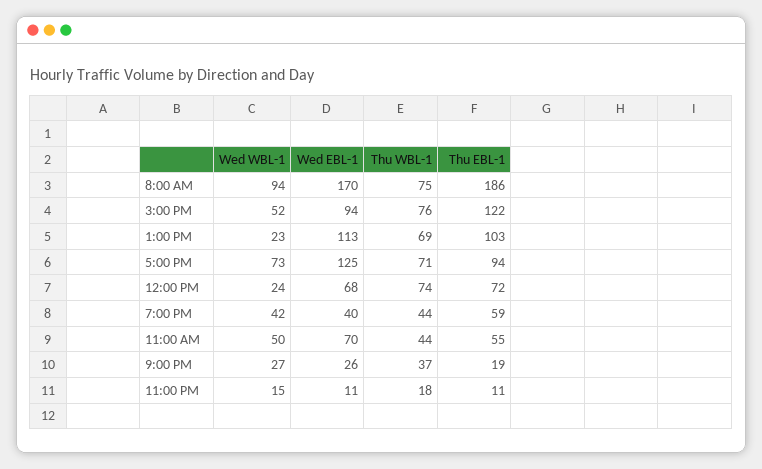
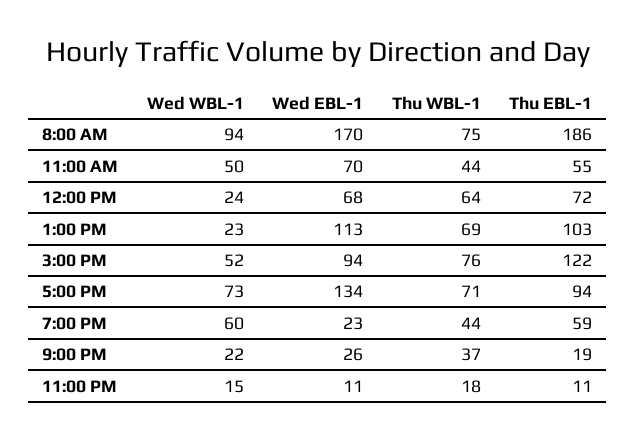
Wed EBL-1, 5:00 PM: 125 -> 134
Thu WBL-1, 12:00 PM: 74 -> 64
Wed WBL-1, 7:00 PM: 42 -> 60
Wed EBL-1, 7:00 PM: 40 -> 23
Wed WBL-1, 9:00 PM: 27 -> 22

